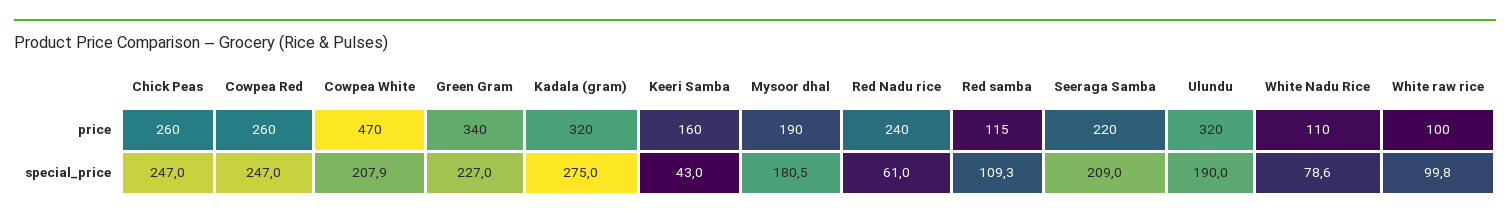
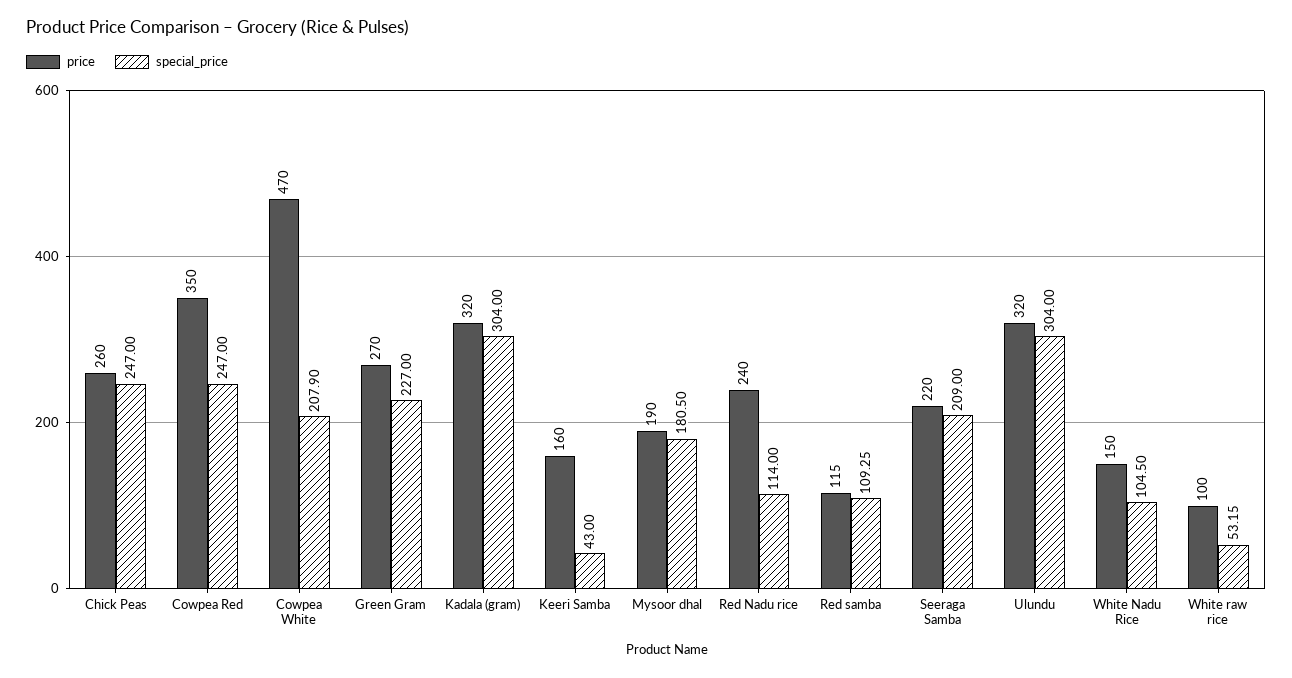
price, Cowpea Red: 260 -> 350
price, Green Gram: 340 -> 270
price, White Nadu Rice: 110 -> 150
special_price, Kadala (gram): 275 -> 304
special_price, Red Nadu rice: 61 -> 114
special_price, Ulundu: 190 -> 304
special_price, White Nadu Rice: 78.6 -> 104.5
special_price, White raw rice: 99.8 -> 53.15

